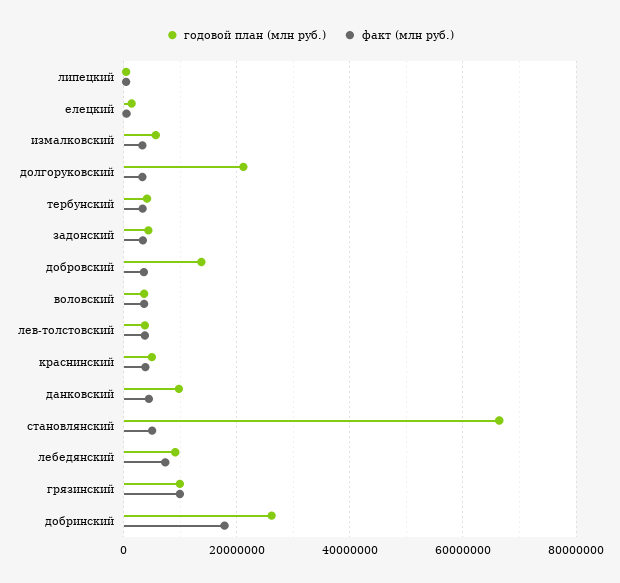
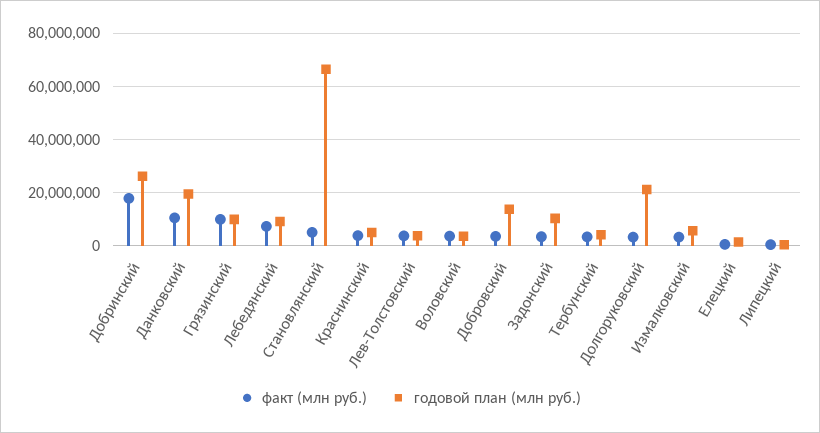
годовой план (млн руб.), задонский: 4000000 -> 10000000
годовой план (млн руб.), данковский: 10000000 -> 20000000
факт (млн руб.), данковский: 4000000 -> 10000000

